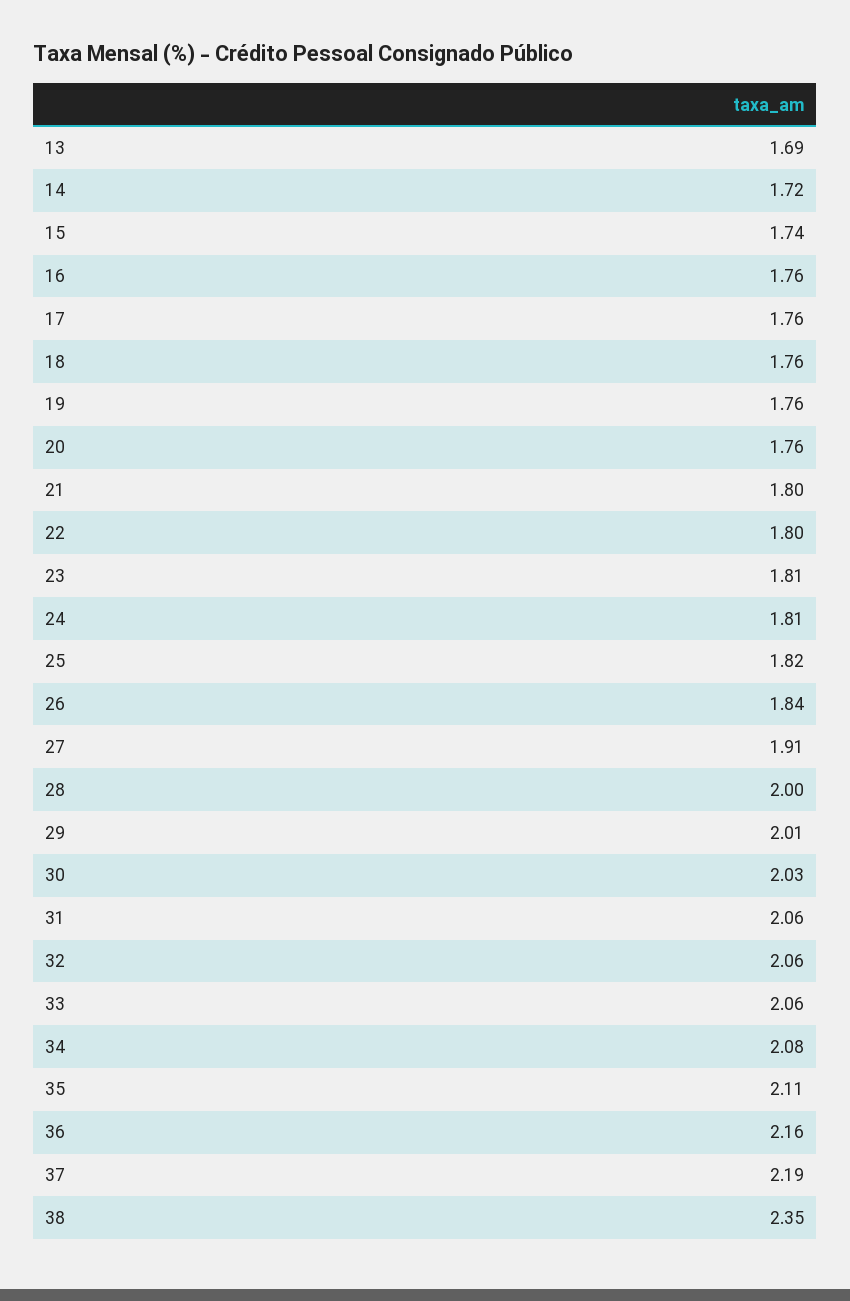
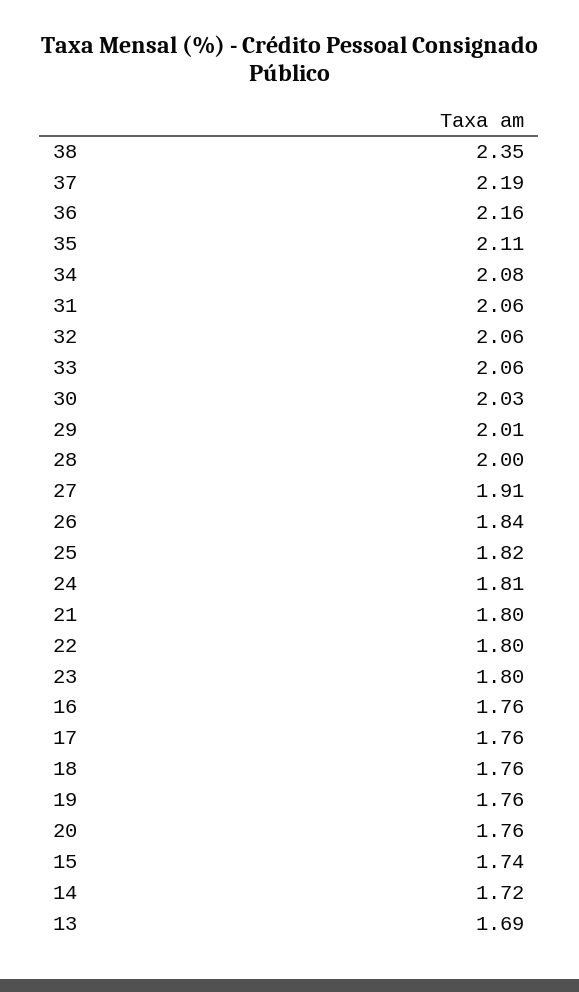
23: 1.81 -> 1.8

